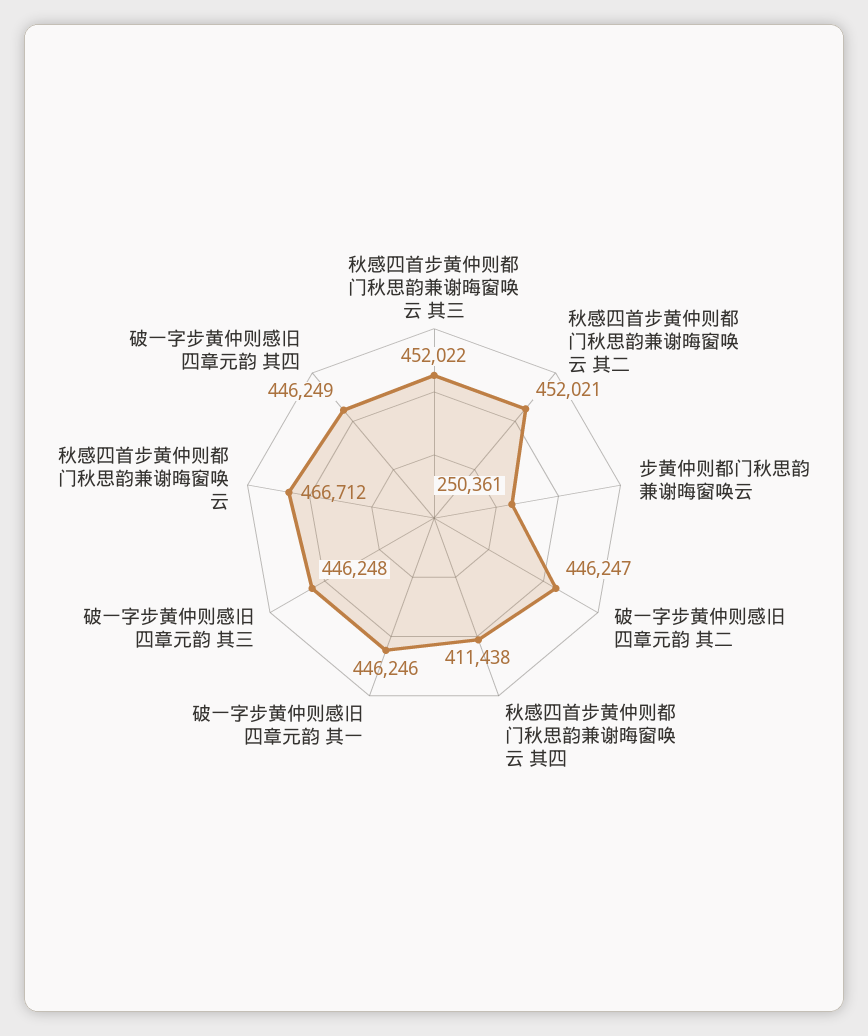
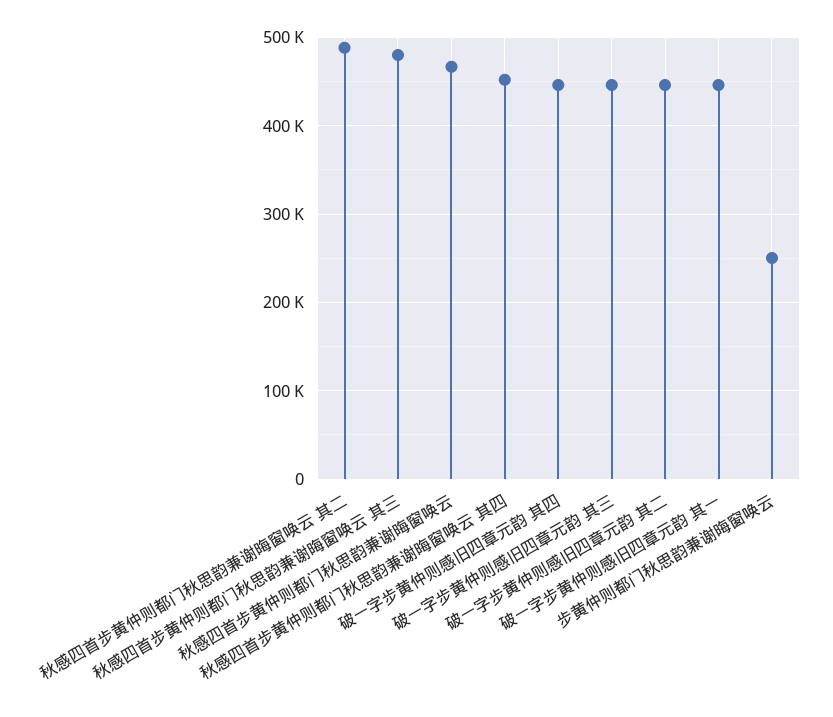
秋感四首步黄仲则都门秋思韵兼谢晦窗唤云 其三: 452022 -> 480000
秋感四首步黄仲则都门秋思韵兼谢晦窗唤云 其二: 452021 -> 490000
秋感四首步黄仲则都门秋思韵兼谢晦窗唤云 其四: 411438 -> 450000

